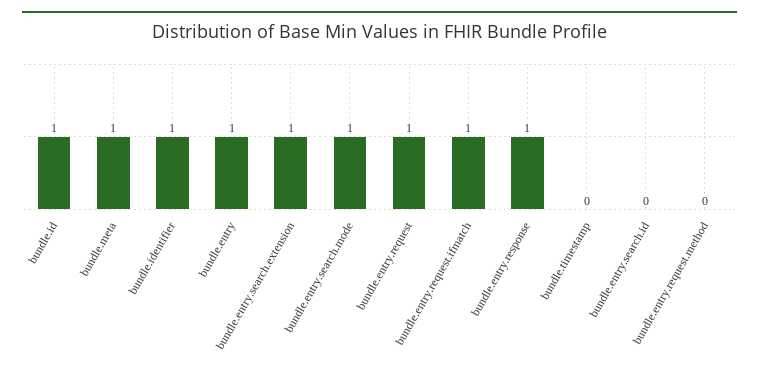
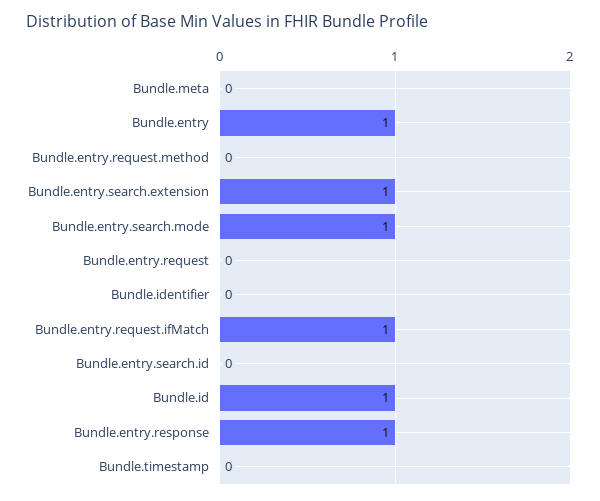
bundle.meta: 1 -> 0
bundle.identifier: 1 -> 0
bundle.entry.request: 1 -> 0

